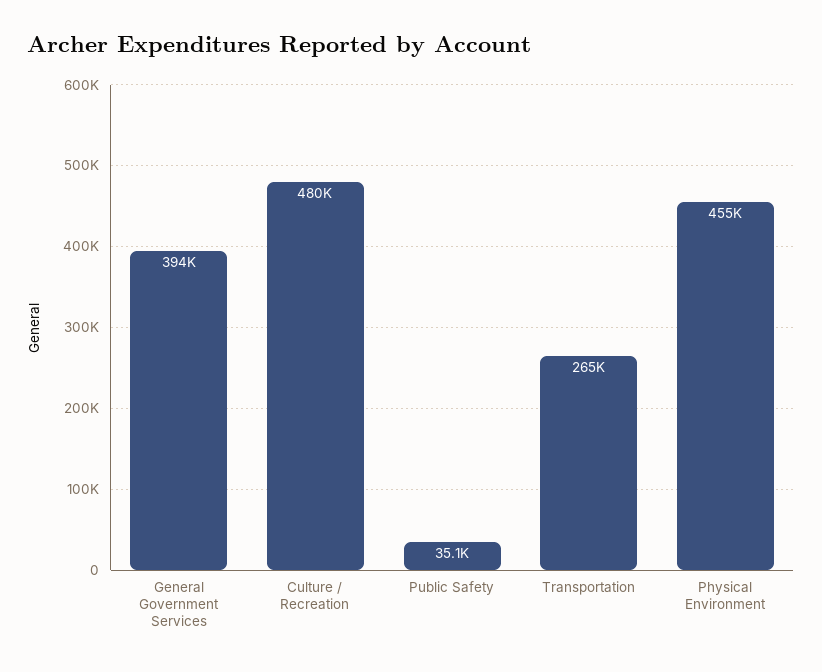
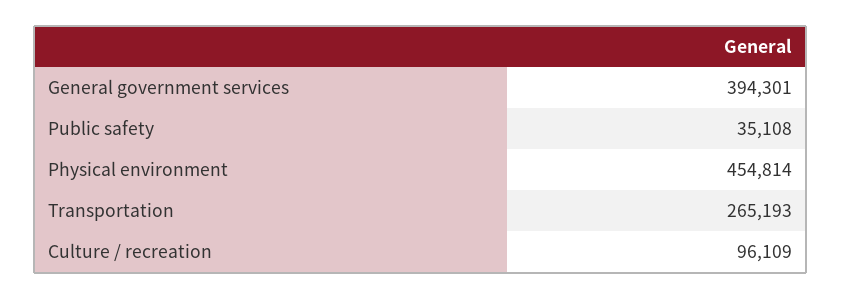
Culture / Recreation: 480000 -> 96109

